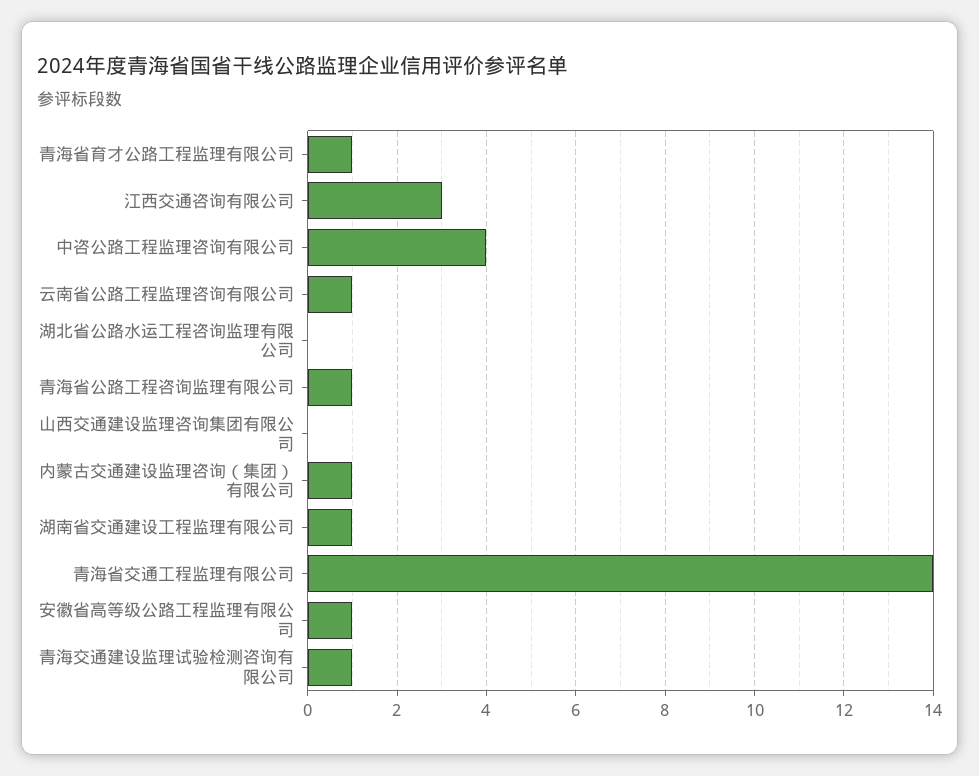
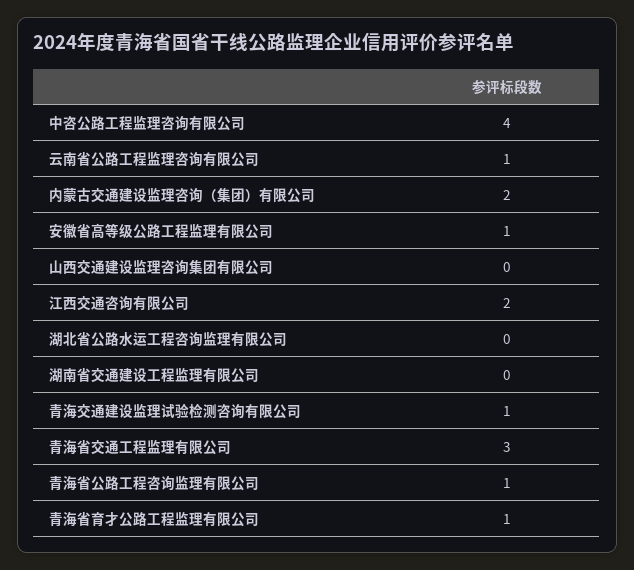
江西交通咨询有限公司: 3 -> 2
内蒙古交通建设监理咨询（集团）有限公司: 1 -> 2
湖南省交通建设工程监理有限公司: 1 -> 0
青海省交通工程监理有限公司: 14 -> 3

